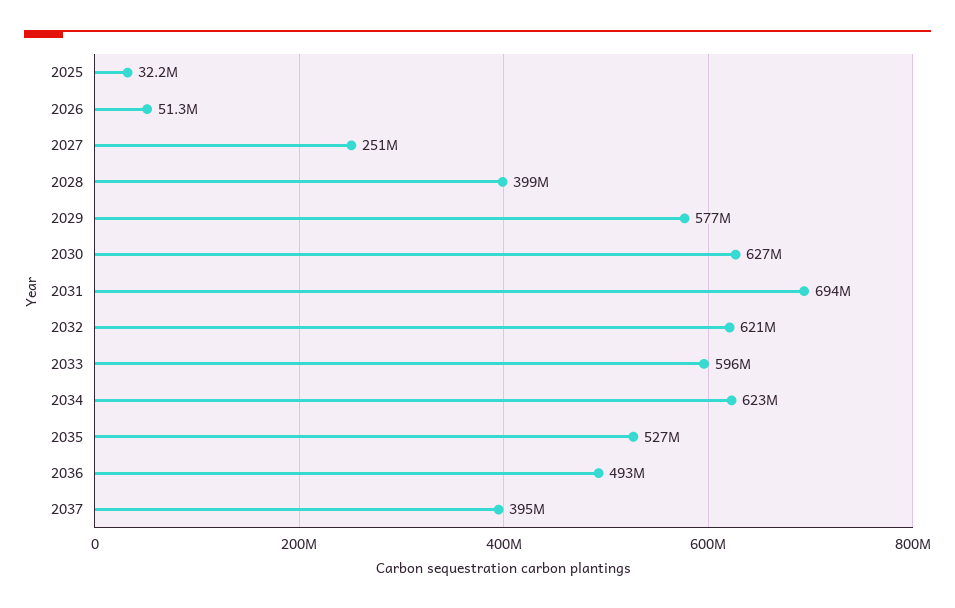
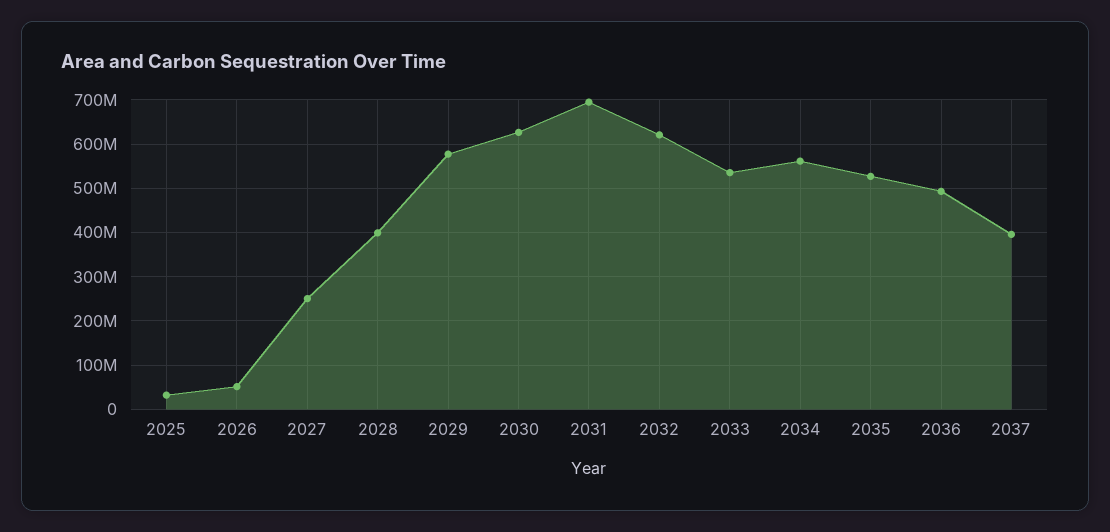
2033: 596000000 -> 540000000
2034: 623000000 -> 560000000

